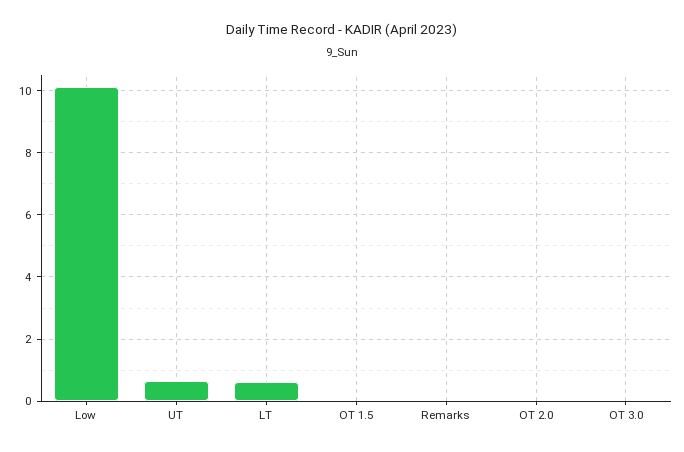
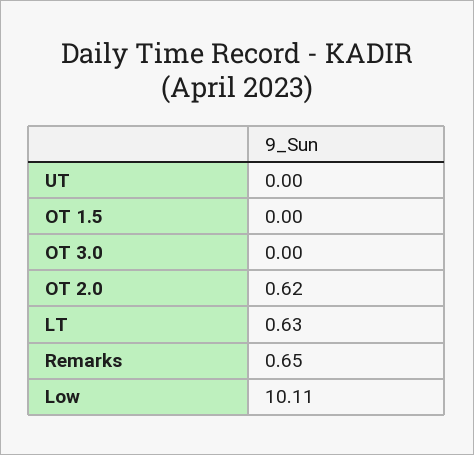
UT: 0.6 -> 0
Remarks: 0 -> 0.65
OT 2.0: 0 -> 0.62

